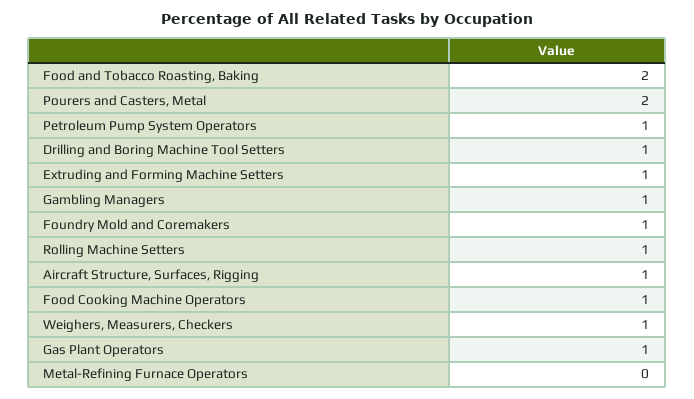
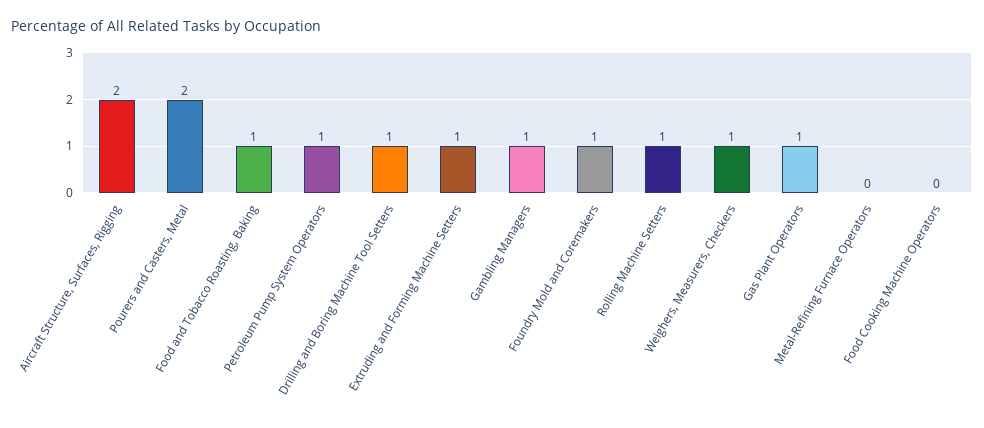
Food and Tobacco Roasting, Baking: 2 -> 1
Aircraft Structure, Surfaces, Rigging: 1 -> 2
Food Cooking Machine Operators: 1 -> 0

